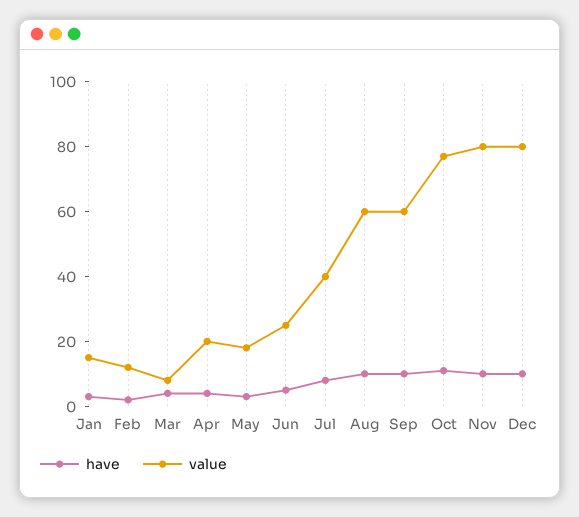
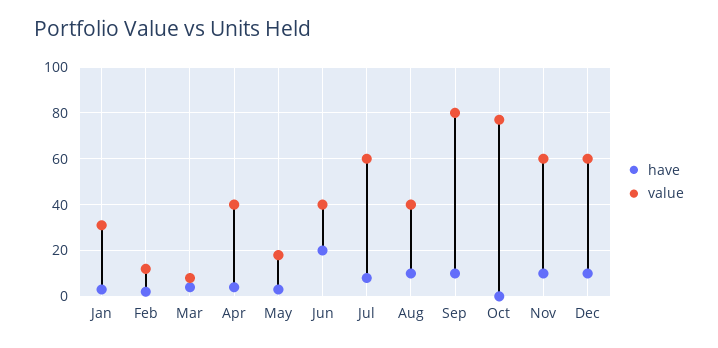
value, Jan: 15 -> 30
value, Apr: 20 -> 40
have, Jun: 5 -> 20
value, Jun: 25 -> 40
value, Jul: 40 -> 60
value, Aug: 60 -> 40
value, Sep: 60 -> 80
have, Oct: 10 -> 0
value, Nov: 80 -> 60
value, Dec: 80 -> 60

